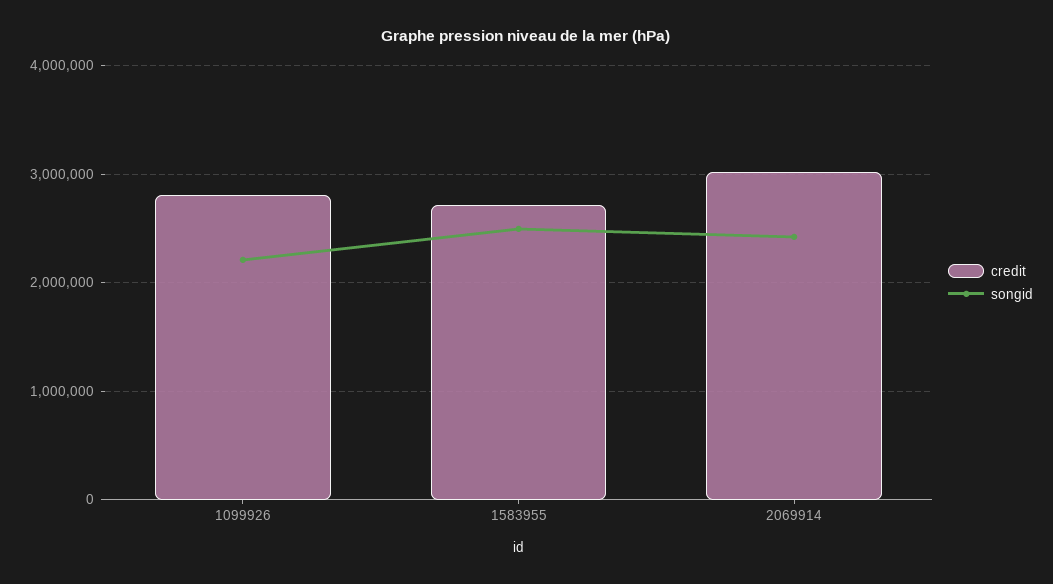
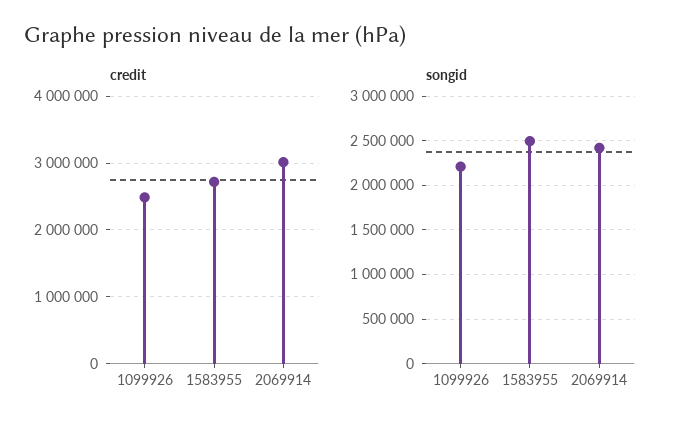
credit, 1099926: 2800000 -> 2500000

